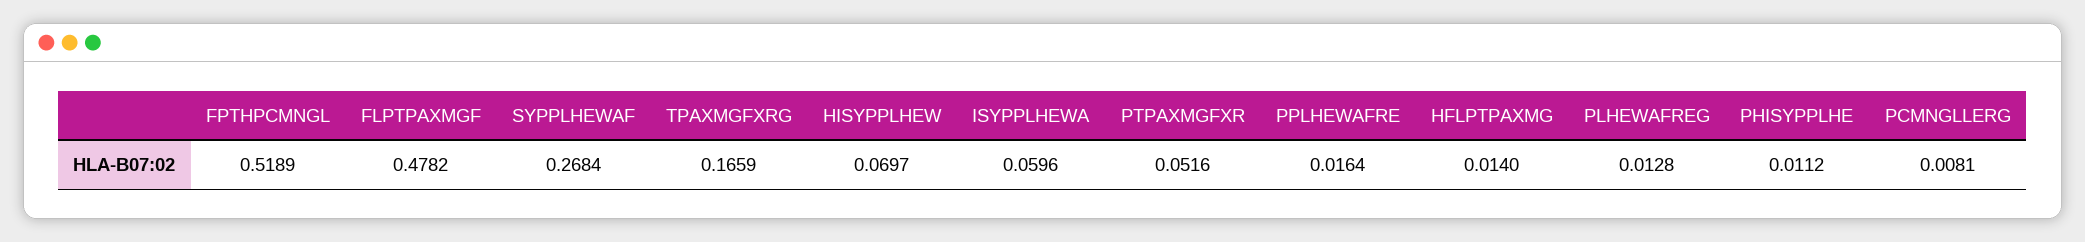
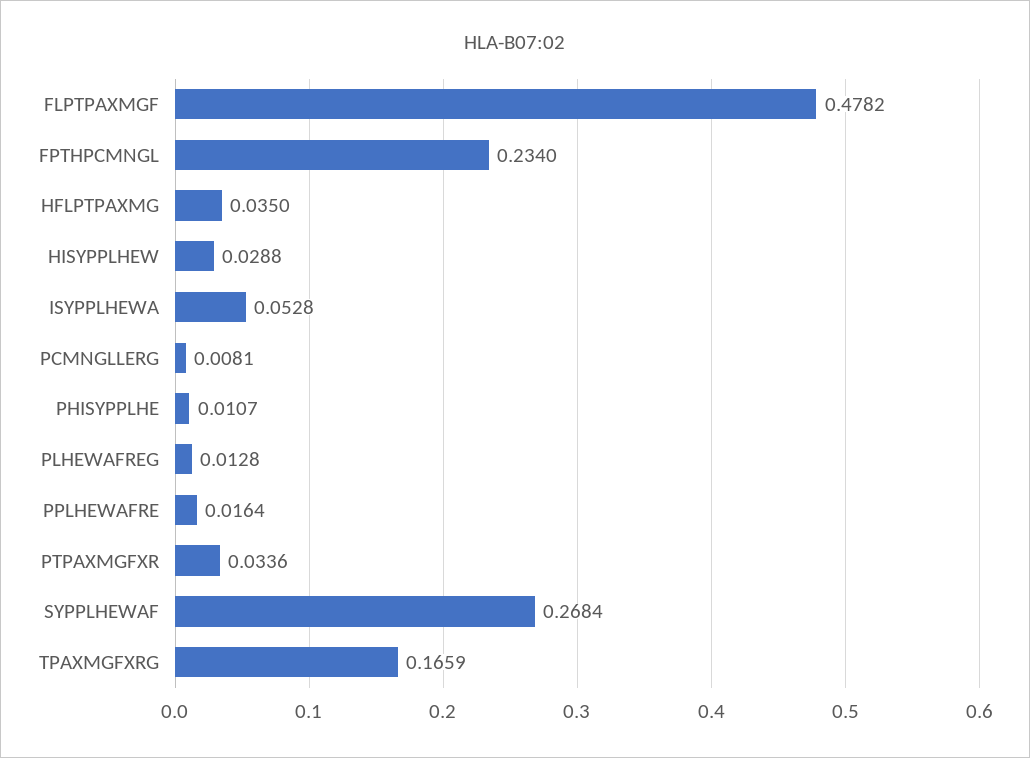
FPTHPCMNGL: 0.5189 -> 0.234
HISYPPLHEW: 0.0697 -> 0.0288
ISYPPLHEWA: 0.0596 -> 0.0528
PTPAXMGFXR: 0.0516 -> 0.0336
HFLPTPAXMG: 0.014 -> 0.035
PHISYPPLHE: 0.0112 -> 0.0107

